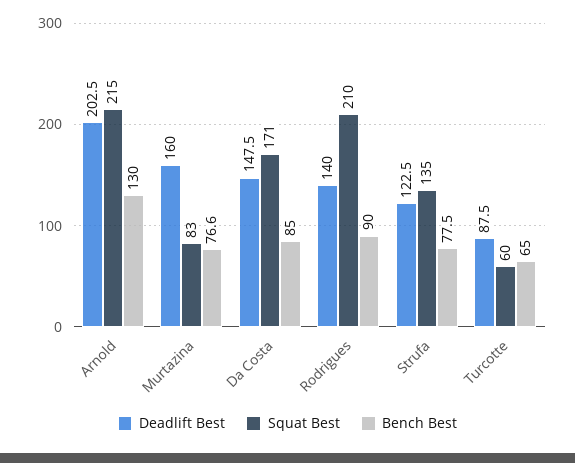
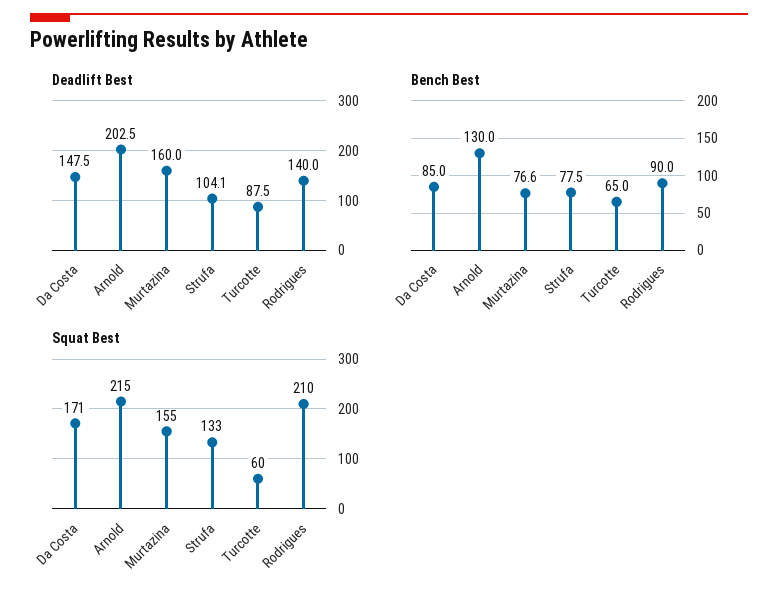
Squat Best, Murtazina: 83 -> 155
Deadlift Best, Strufa: 122.5 -> 104.1
Squat Best, Strufa: 135 -> 133

